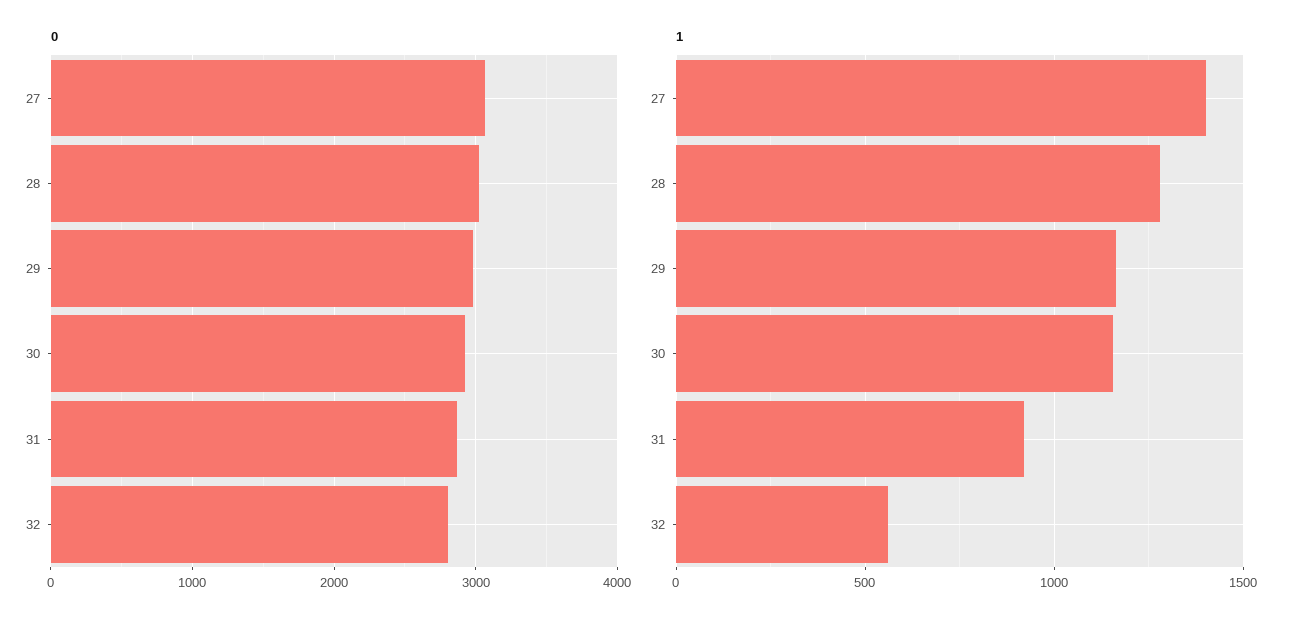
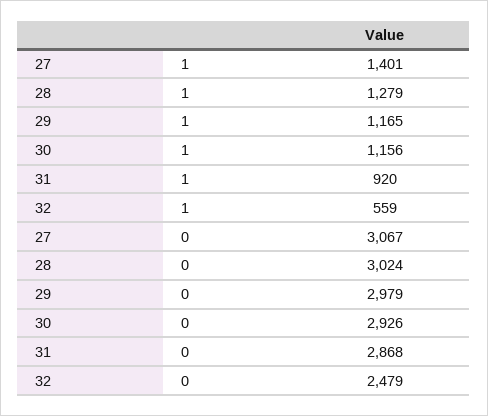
0, 32: 2800 -> 2479

